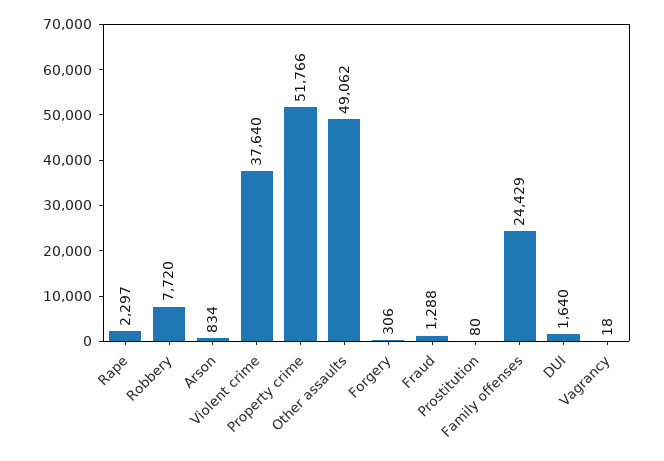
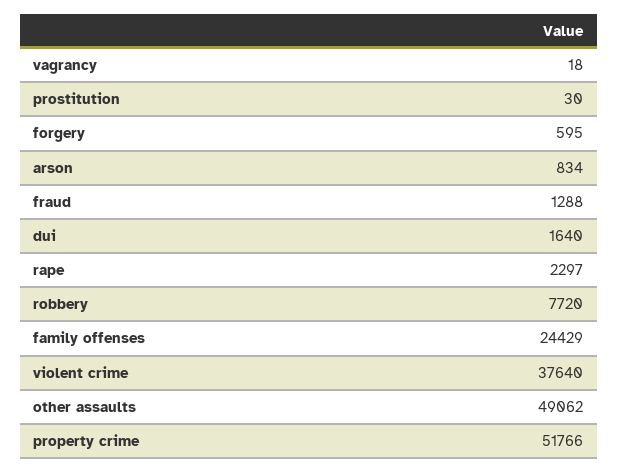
Forgery: 306 -> 595
Prostitution: 80 -> 30

